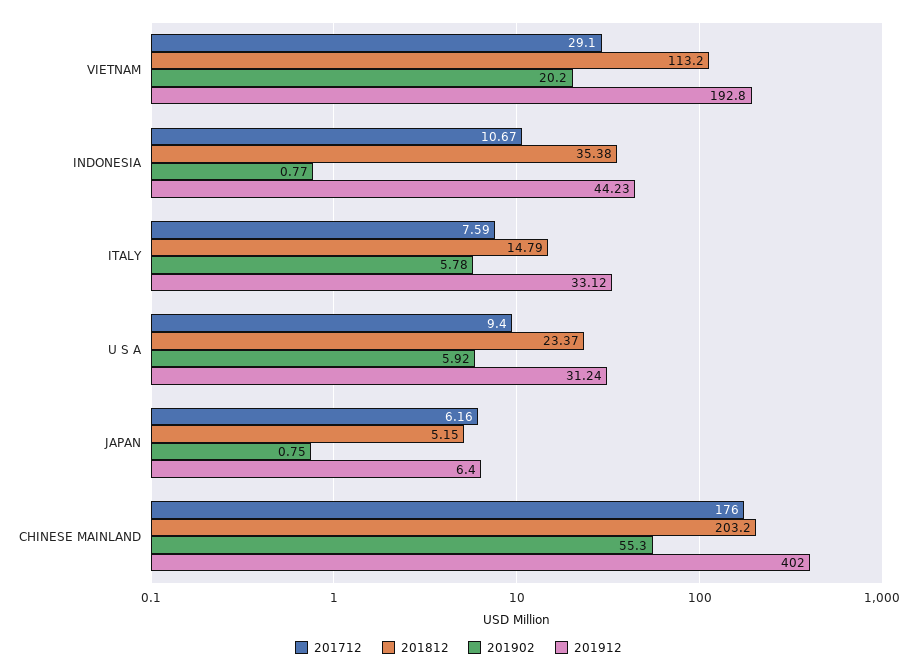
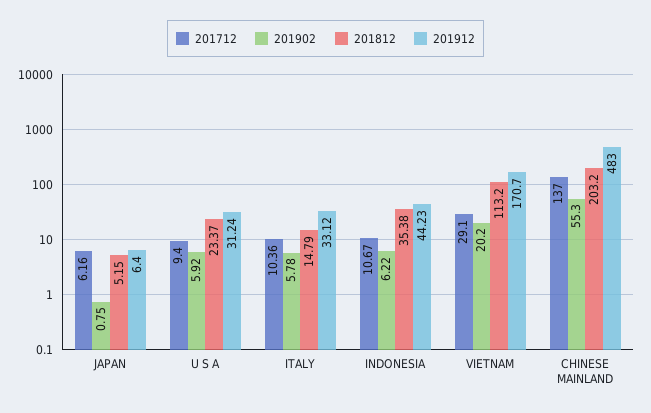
201912, VIETNAM: 192.8 -> 170.7
201902, INDONESIA: 0.77 -> 6.22
201712, ITALY: 7.59 -> 10.36
201712, CHINESE MAINLAND: 176 -> 137
201912, CHINESE MAINLAND: 402 -> 483

